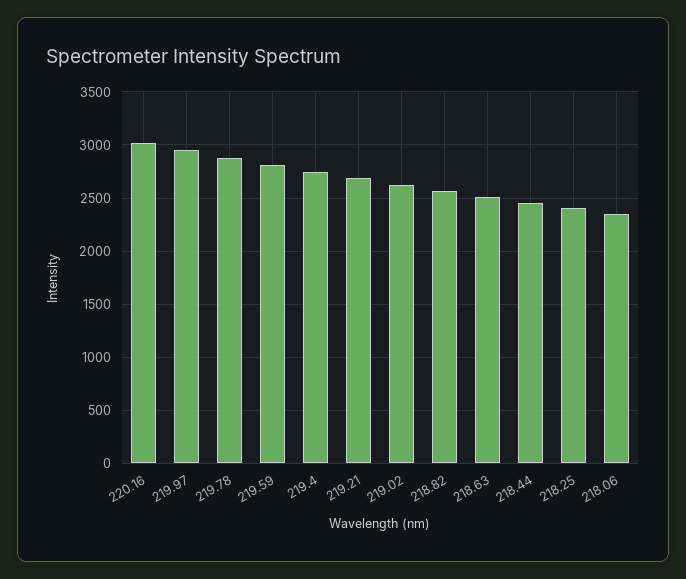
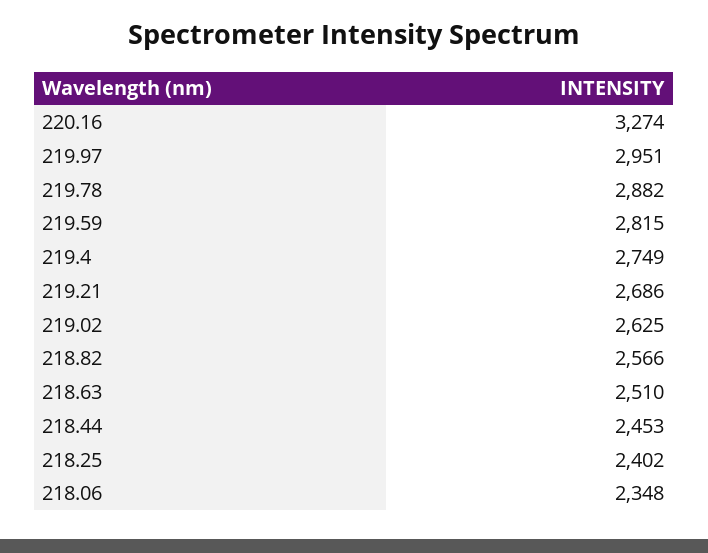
220.16: 3000 -> 3274

